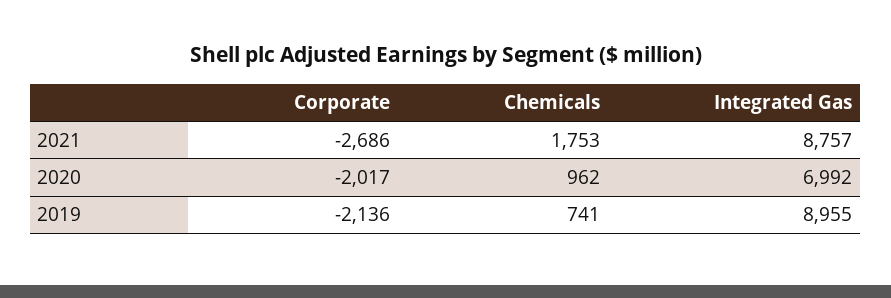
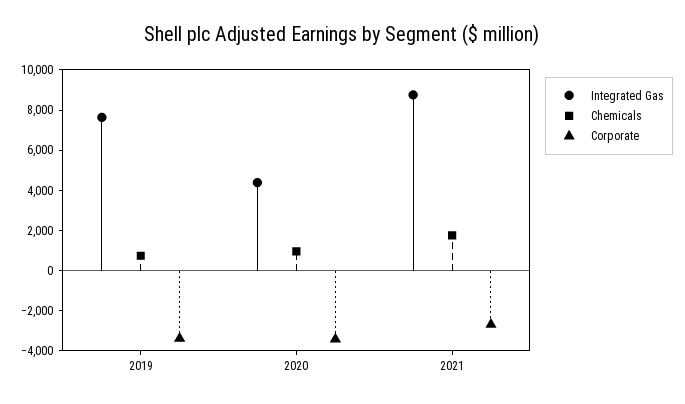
Corporate, 2020: -2017 -> -3500
Integrated Gas, 2020: 6992 -> 4500
Corporate, 2019: -2136 -> -3500
Integrated Gas, 2019: 8955 -> 7500

